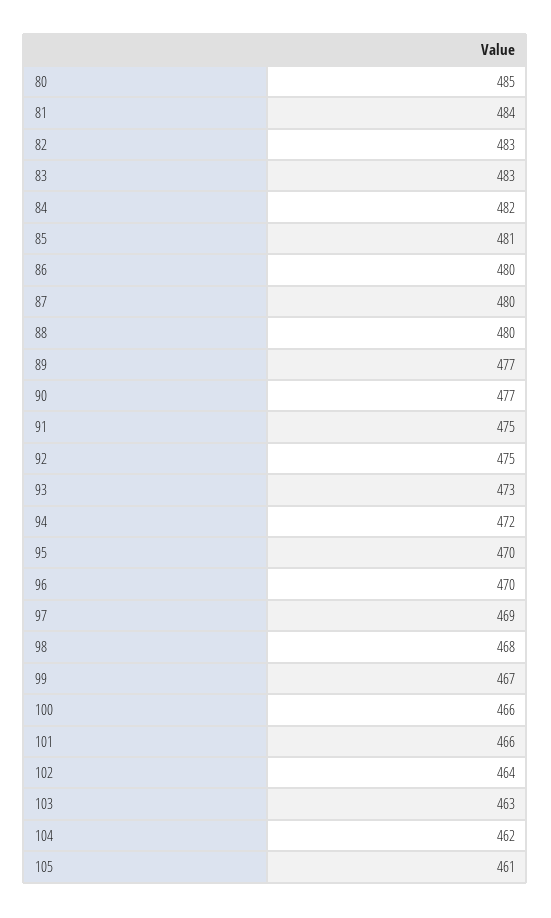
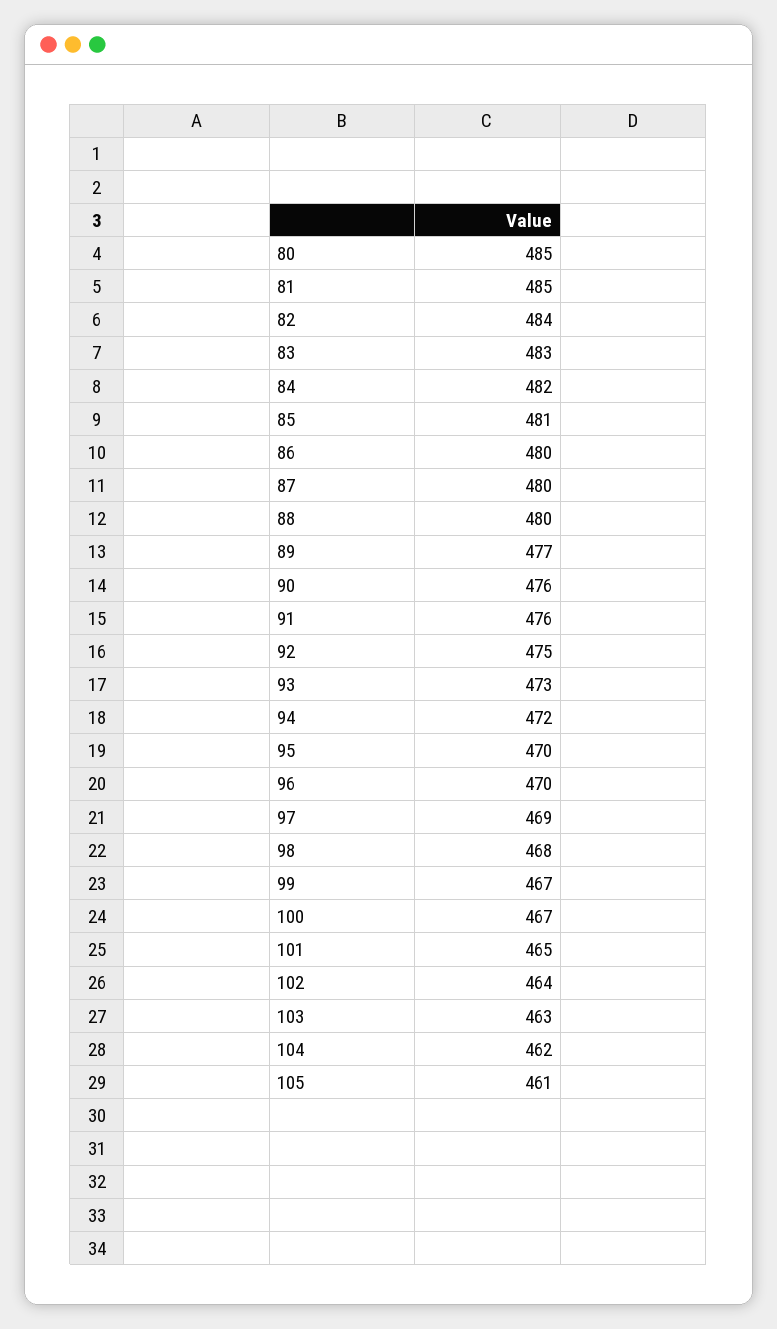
81: 484 -> 485
82: 483 -> 484
90: 477 -> 476
91: 475 -> 476
100: 466 -> 467
101: 466 -> 465

